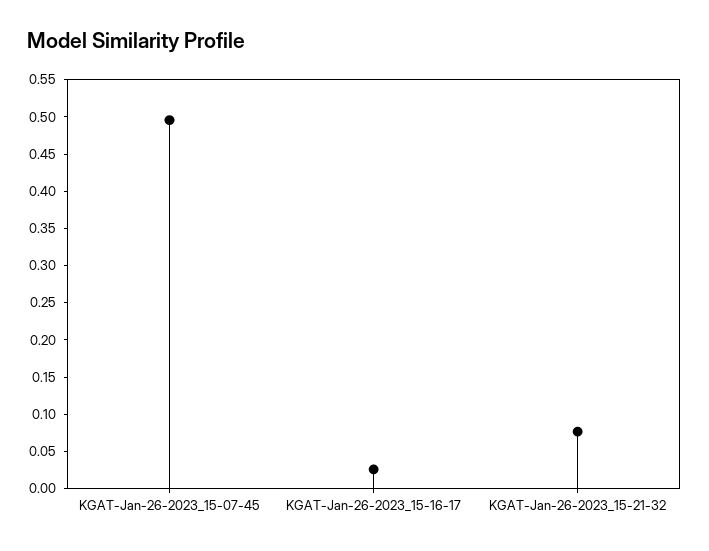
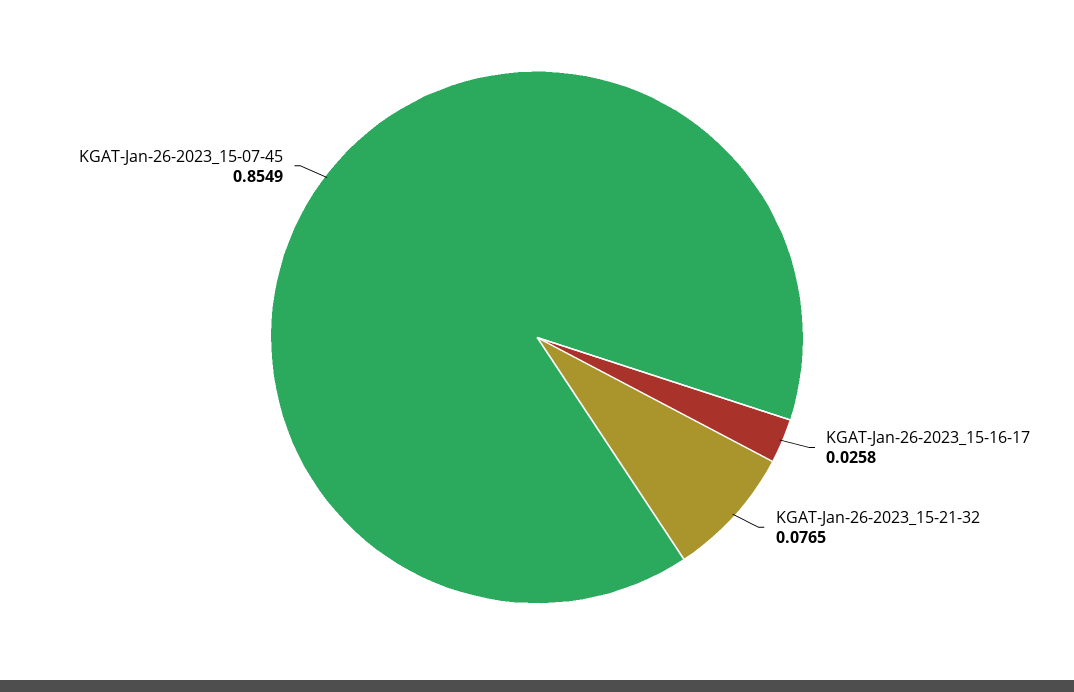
KGAT-Jan-26-2023_15-07-45: 0.5 -> 0.8549

